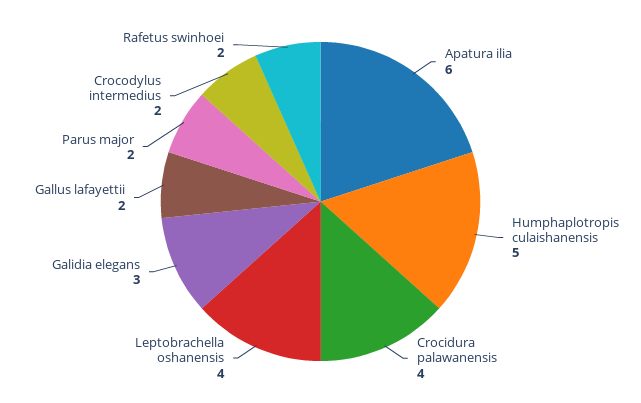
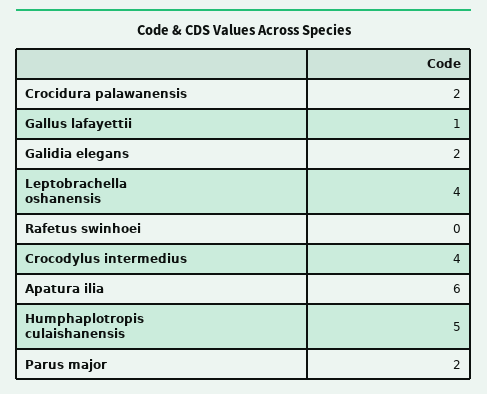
Crocidura palawanensis: 4 -> 2
Galidia elegans: 3 -> 2
Gallus lafayettii: 2 -> 1
Crocodylus intermedius: 2 -> 4
Rafetus swinhoei: 2 -> 0

